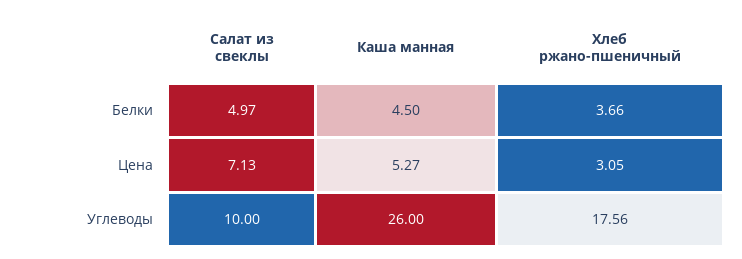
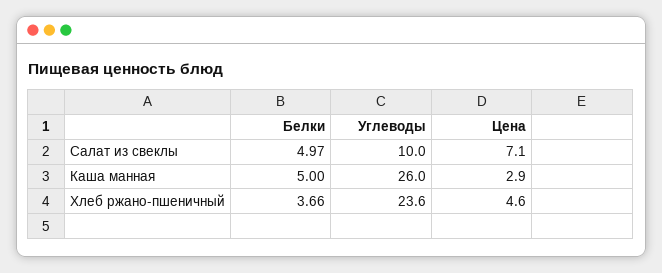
Каша манная, Белки: 4.5 -> 5
Каша манная, Цена: 5.27 -> 2.9
Хлеб ржано-пшеничный, Цена: 3.05 -> 4.6
Хлеб ржано-пшеничный, Углеводы: 17.56 -> 23.6

